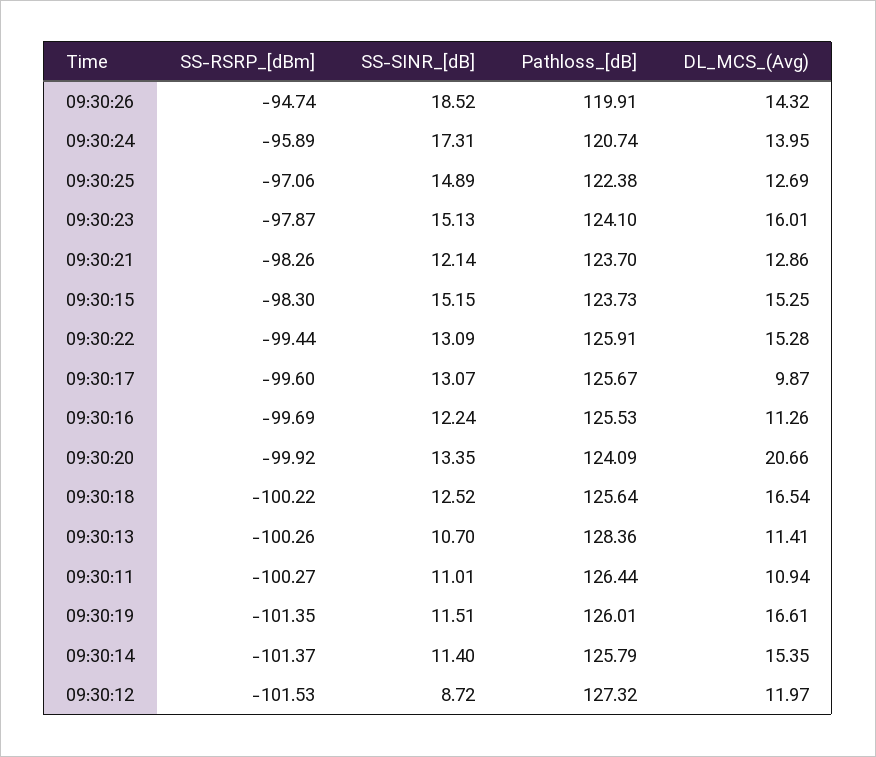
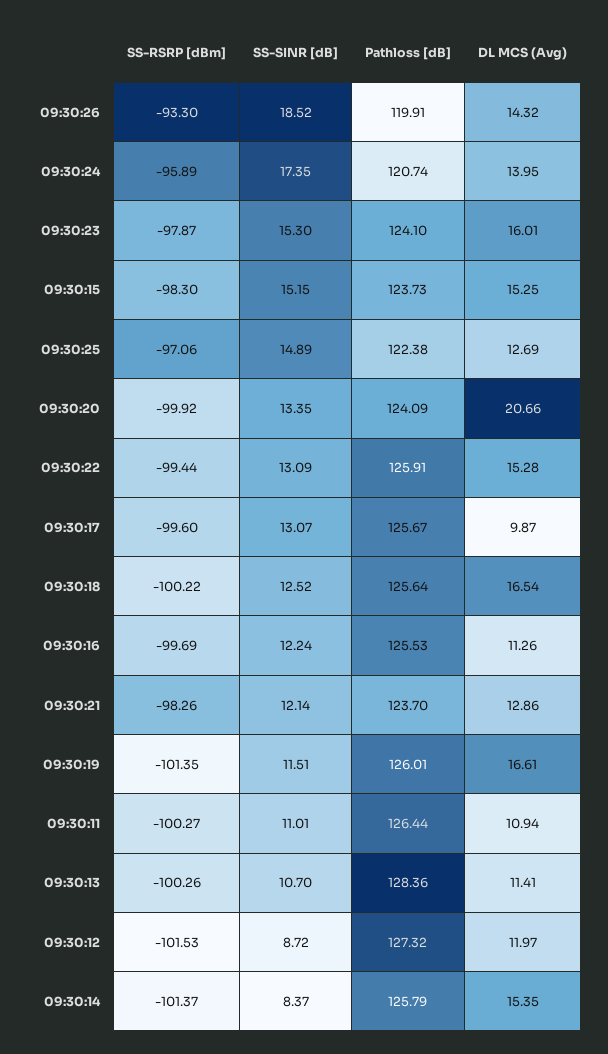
SS-RSRP_[dBm], 09:30:26: -94.74 -> -93.3
SS-SINR_[dB], 09:30:24: 17.31 -> 17.35
SS-SINR_[dB], 09:30:23: 15.13 -> 15.3
SS-SINR_[dB], 09:30:14: 11.4 -> 8.37

